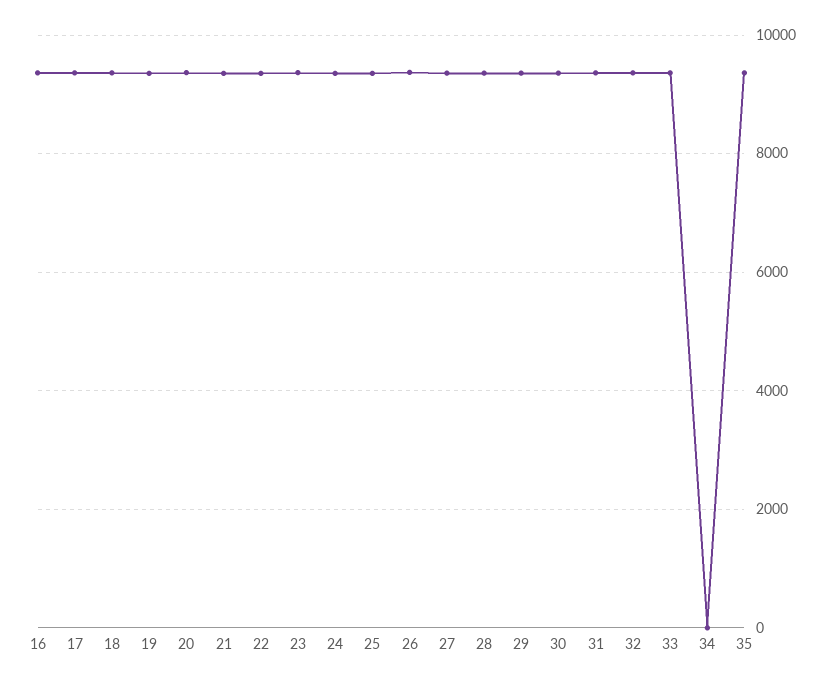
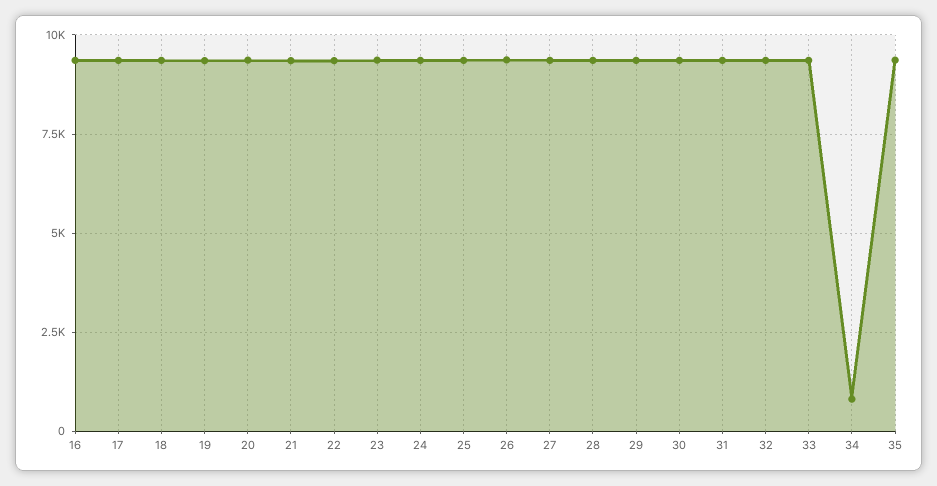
34: 0 -> 750

